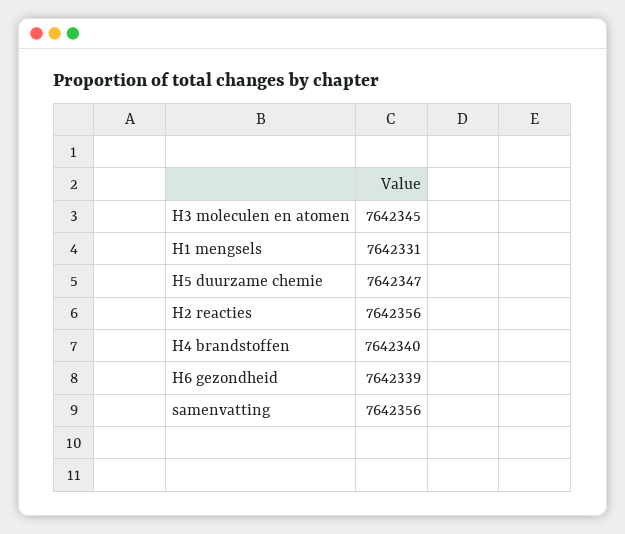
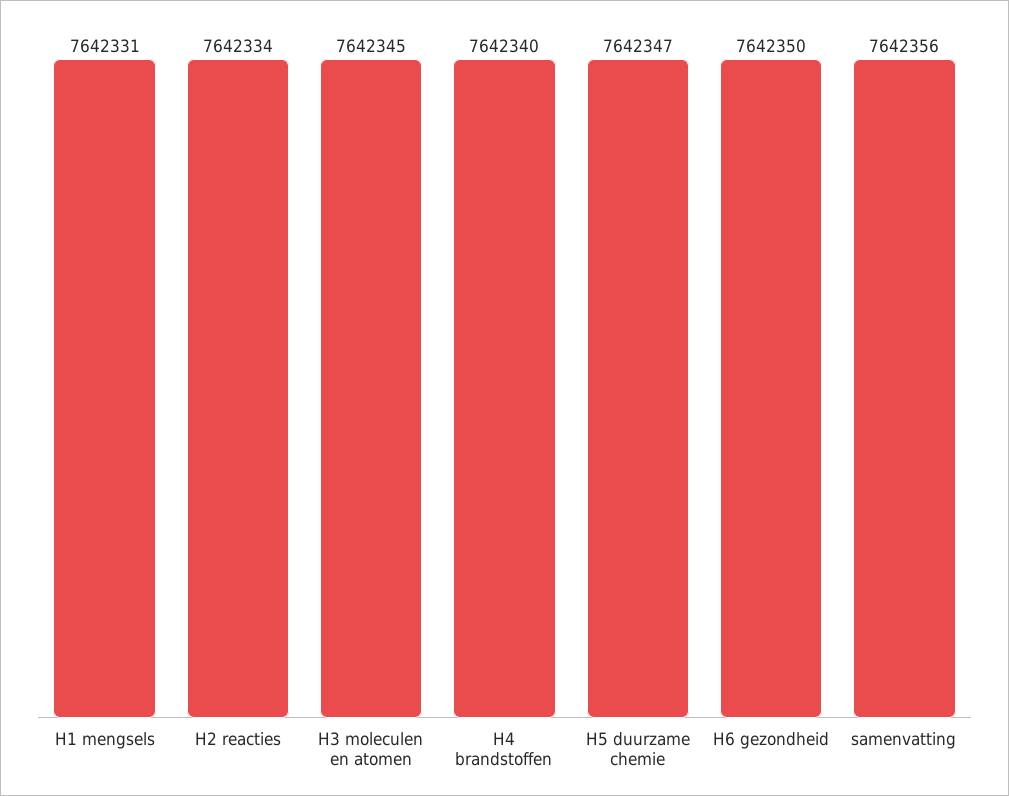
H2 reacties: 7642356 -> 7642334
H6 gezondheid: 7642339 -> 7642350

